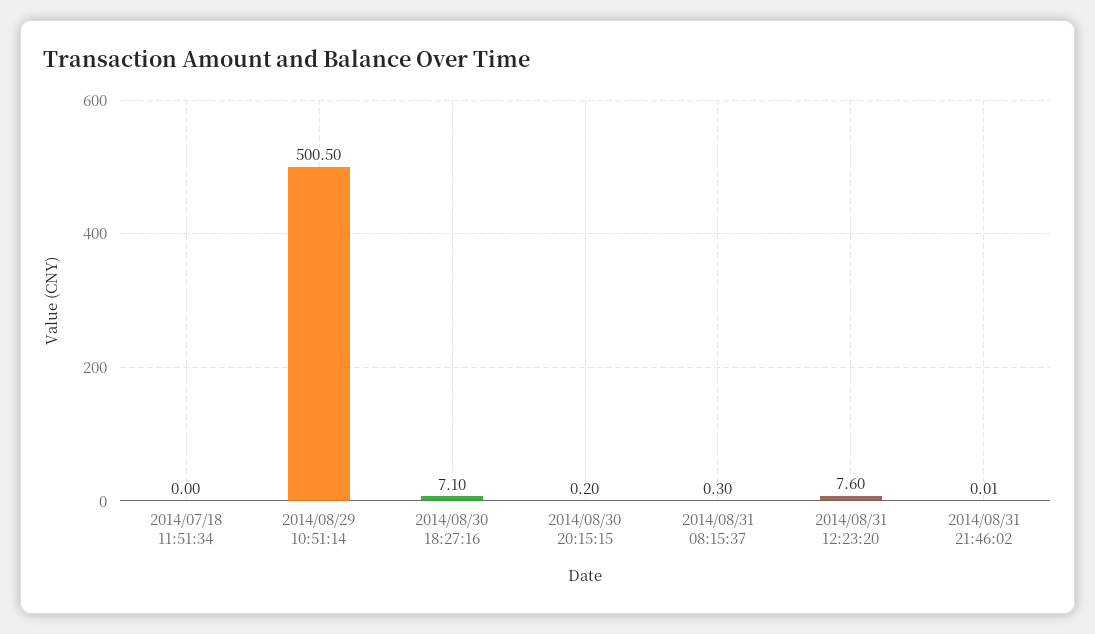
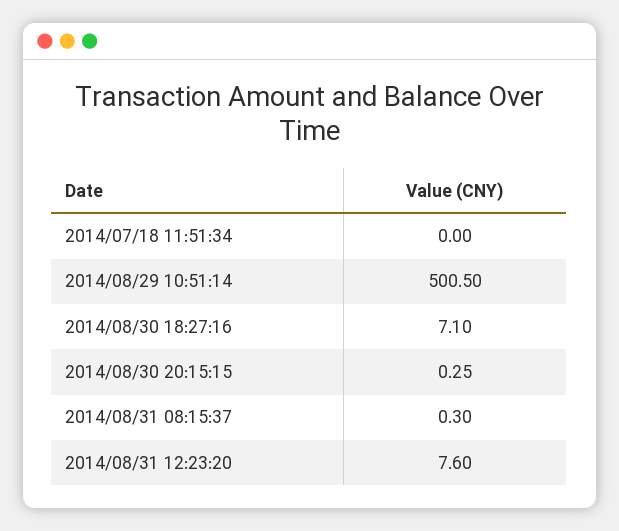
2014/08/30 20:15:15: 0.2 -> 0.25
2014/08/31 21:46:02: 0.01 -> none

